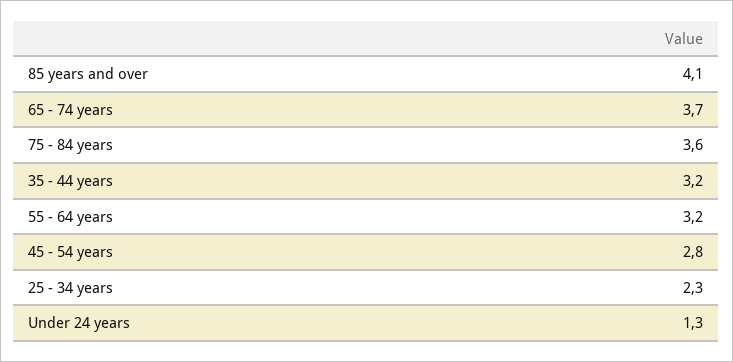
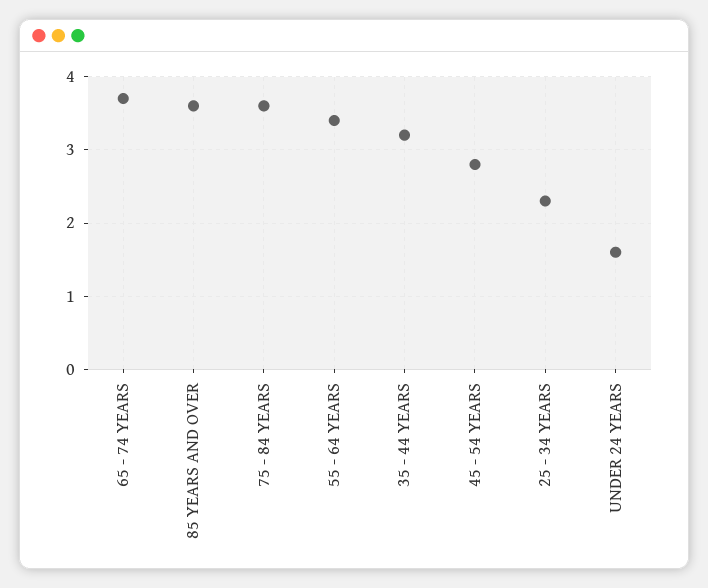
85 years and over: 4.1 -> 3.6
55 - 64 years: 3.2 -> 3.4
Under 24 years: 1.3 -> 1.6

